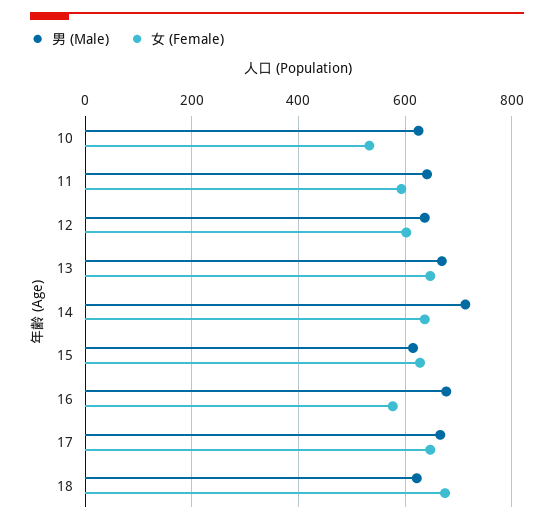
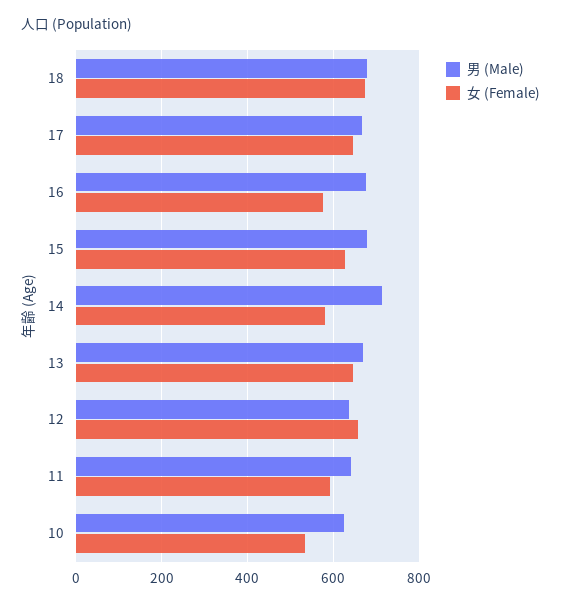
女 (Female), 12: 600 -> 660
女 (Female), 14: 640 -> 580
男 (Male), 15: 620 -> 680
男 (Male), 18: 620 -> 680

